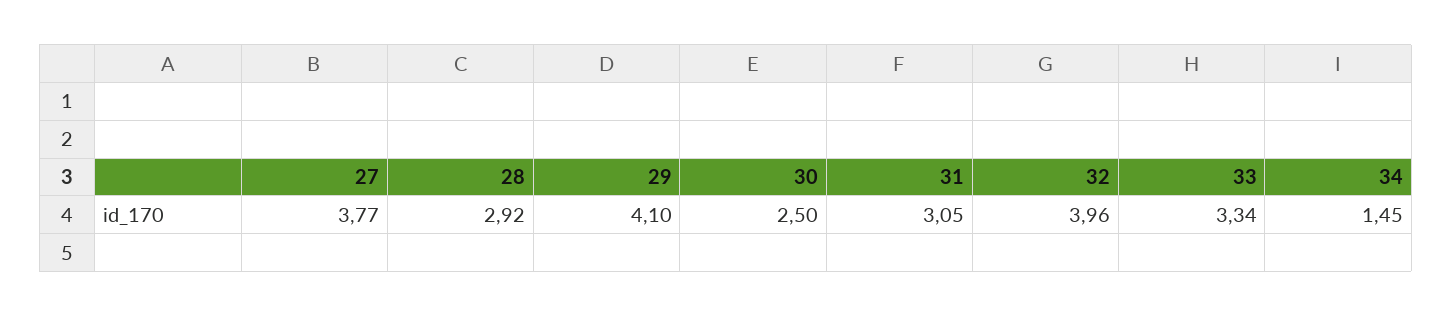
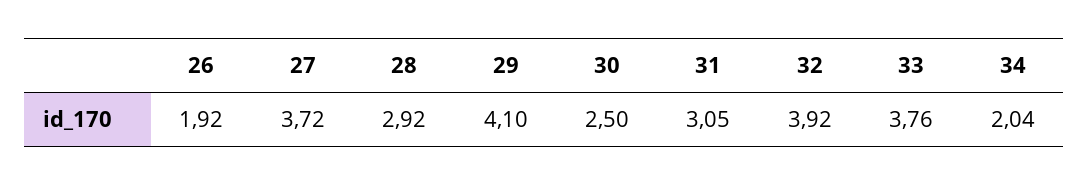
27: 3.77 -> 3.72
32: 3.96 -> 3.92
33: 3.34 -> 3.76
34: 1.45 -> 2.04
26: none -> 1.92

